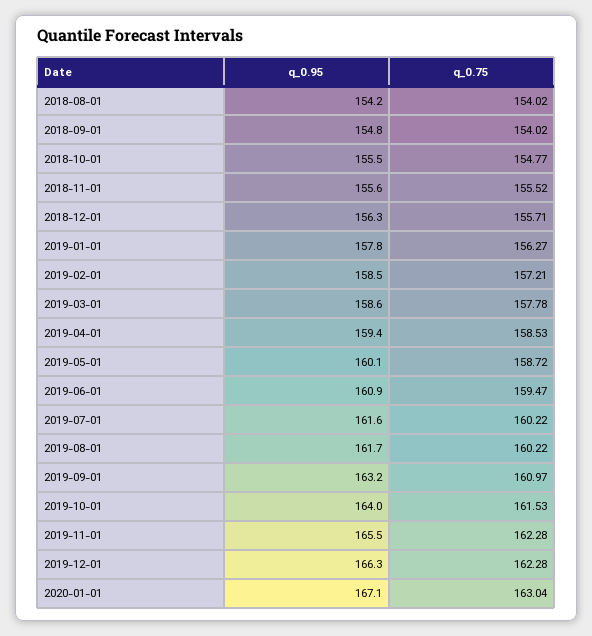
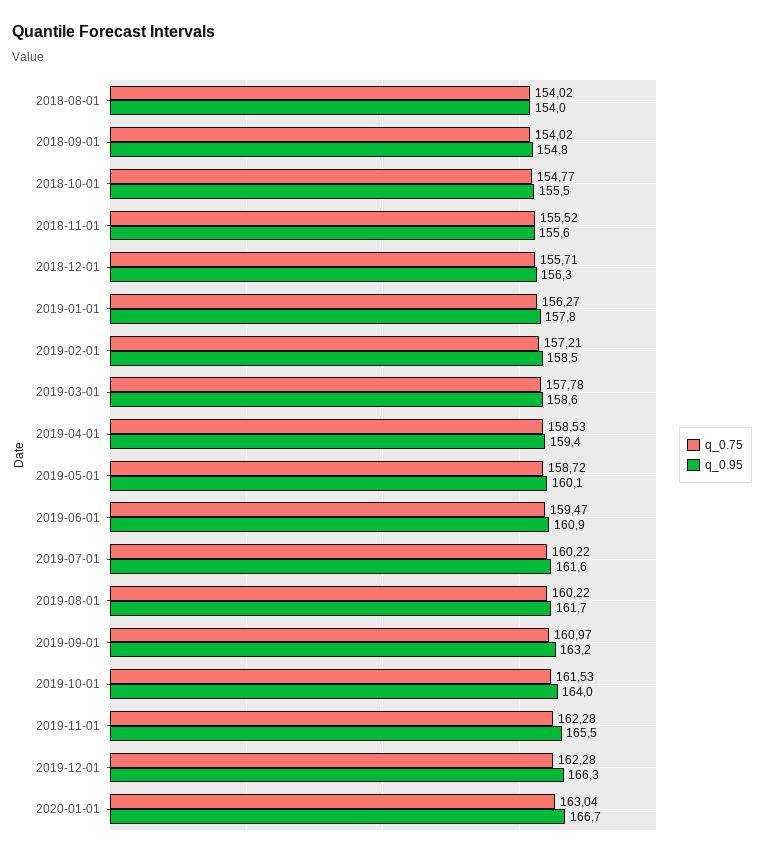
q_0.95, 2018-08-01: 154.2 -> 154
q_0.95, 2020-01-01: 167.1 -> 166.7

